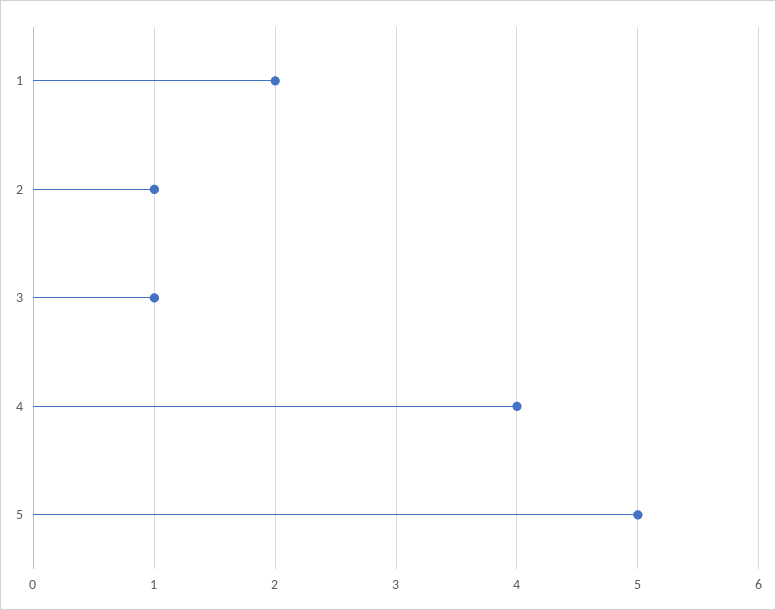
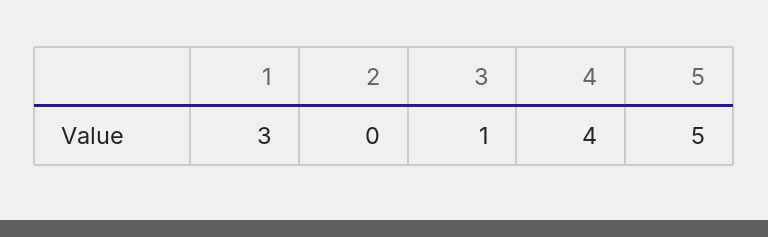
1: 2 -> 3
2: 1 -> 0

